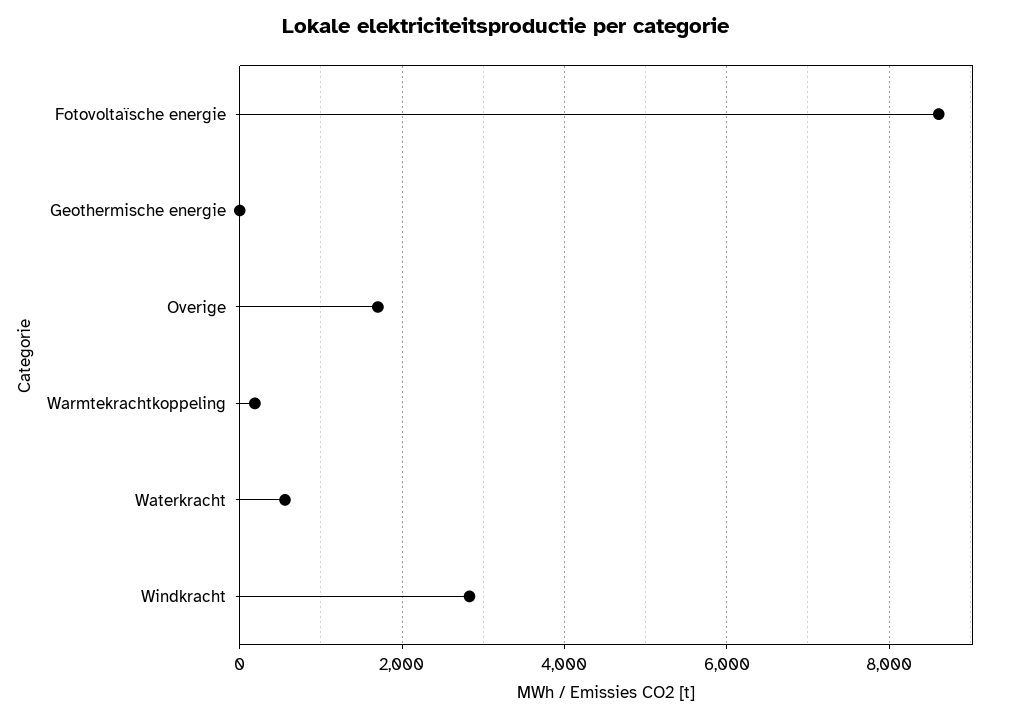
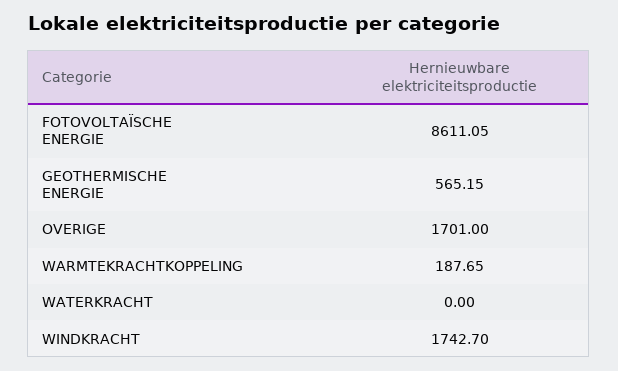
Geothermische energie: 0 -> 565.15
Waterkracht: 600 -> 0
Windkracht: 2800 -> 1742.7

